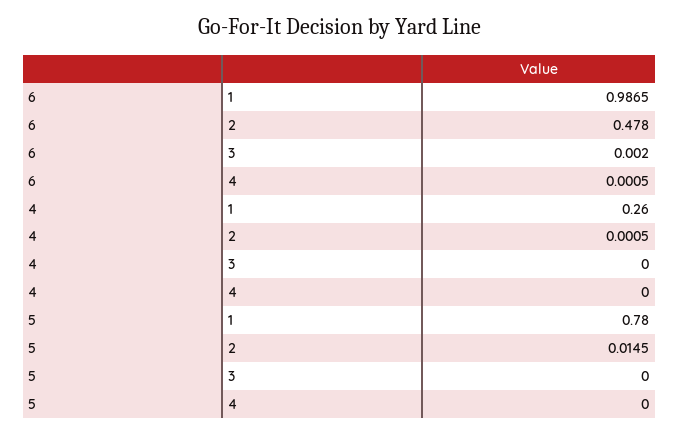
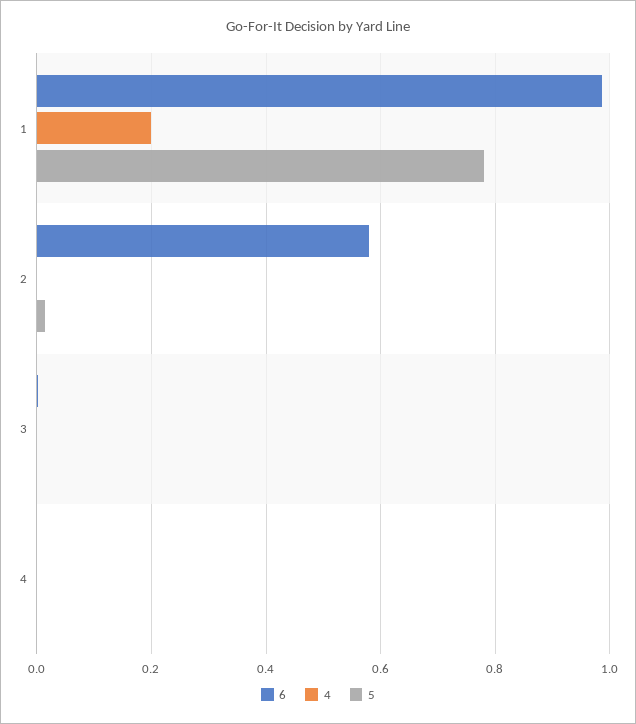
6, 2: 0.478 -> 0.58
4, 1: 0.26 -> 0.2

